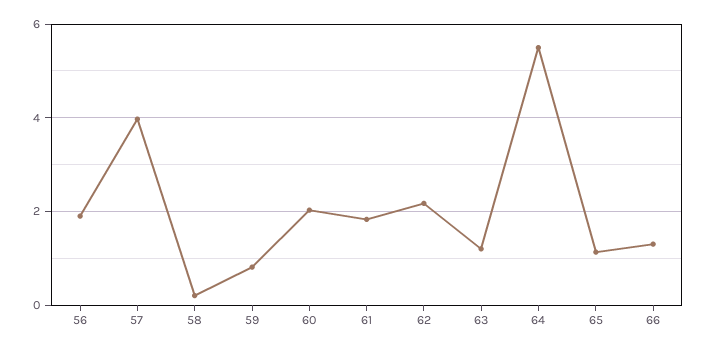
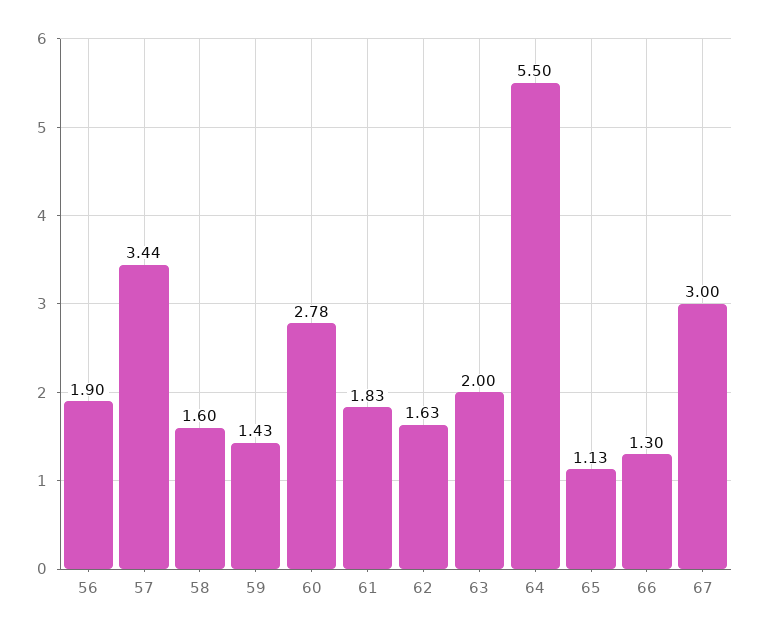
57: 4 -> 3.44
58: 0.2 -> 1.6
59: 0.8 -> 1.43
60: 2 -> 2.78
62: 2.2 -> 1.63
63: 1.2 -> 2
67: none -> 3

